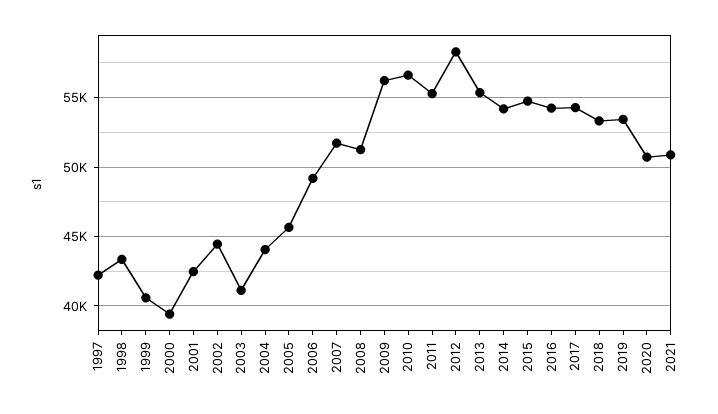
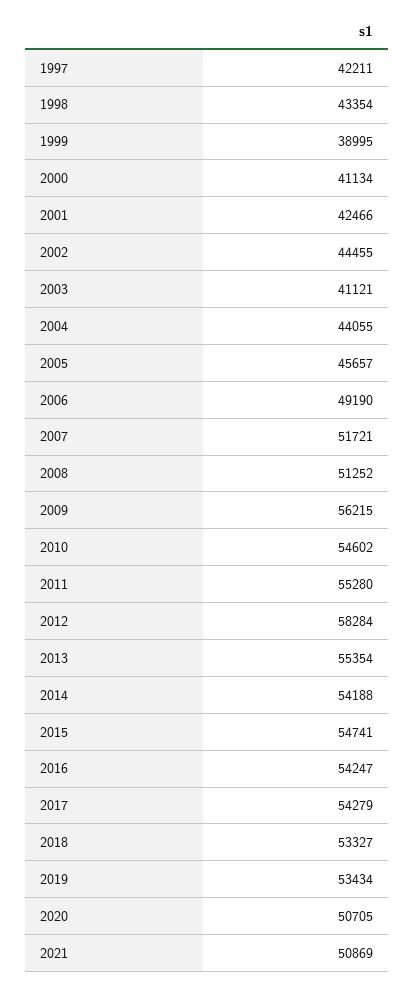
1999: 40500 -> 38995
2000: 39500 -> 41134
2010: 56500 -> 54602

